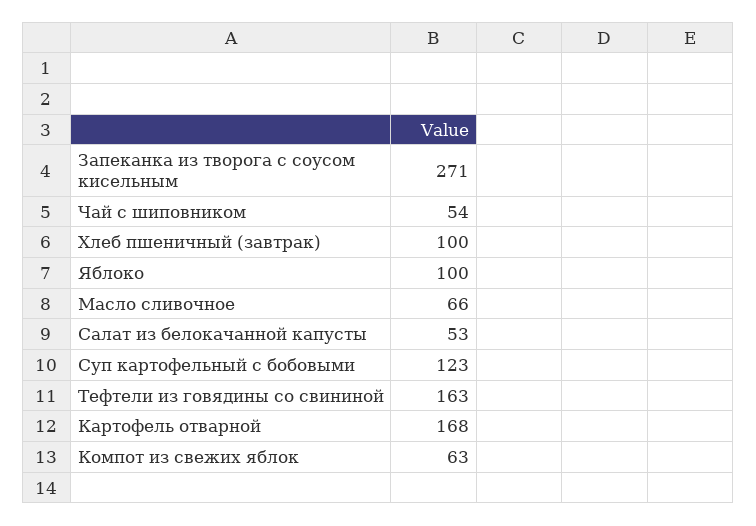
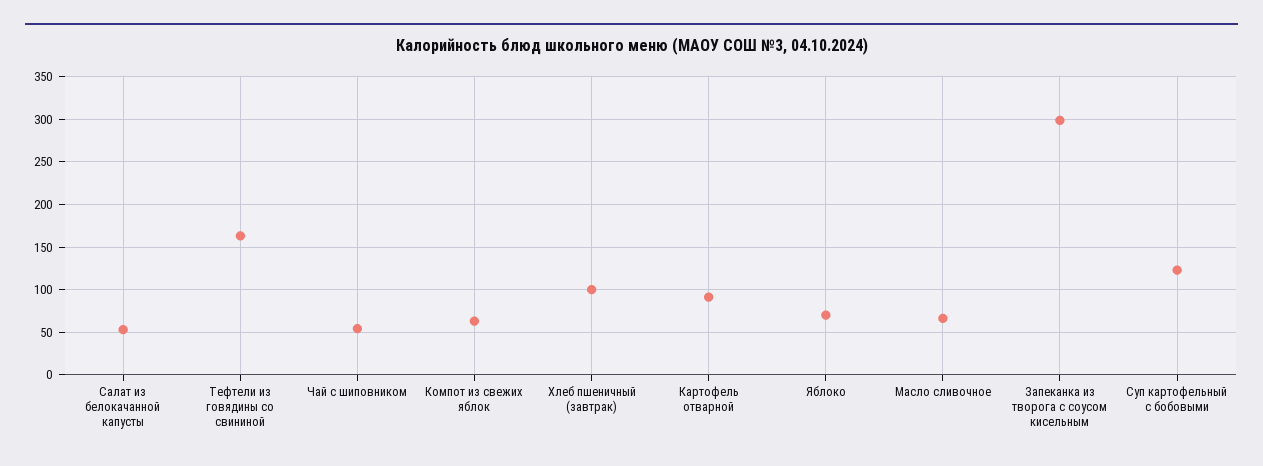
Запеканка из творога с соусом кисельным: 271 -> 300
Яблоко: 100 -> 70
Картофель отварной: 168 -> 90

